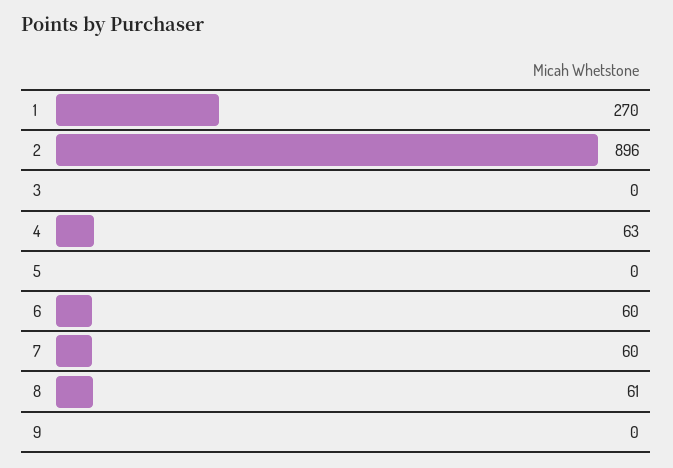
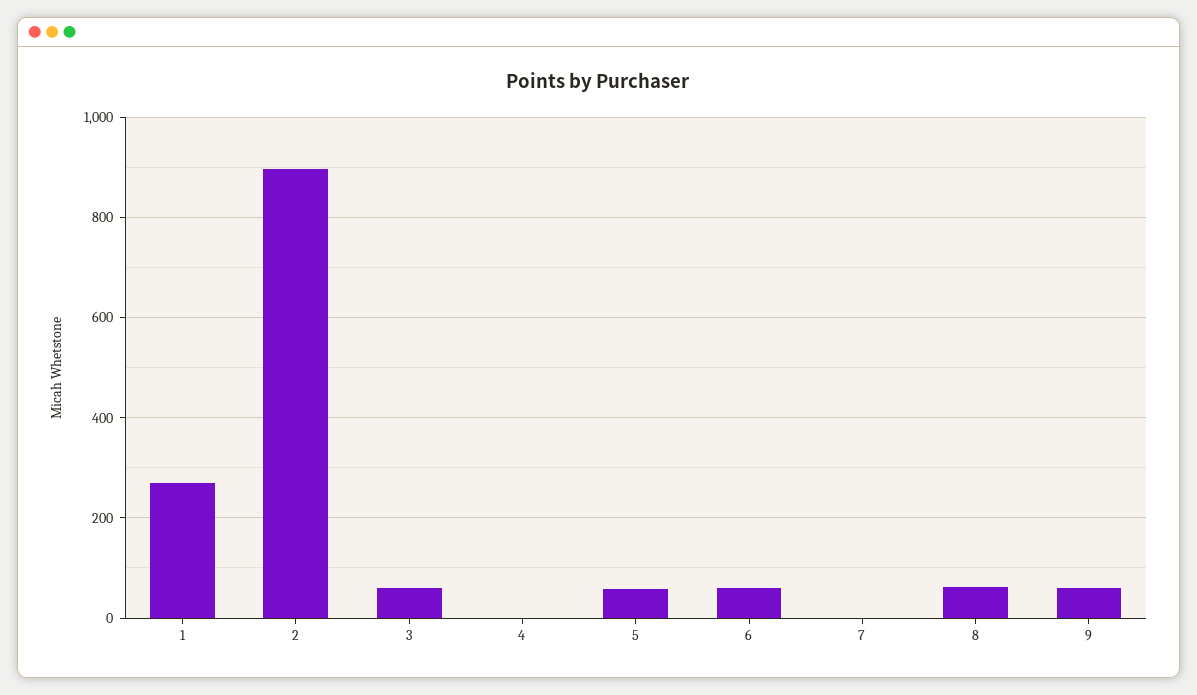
3: 0 -> 60
4: 63 -> 0
5: 0 -> 60
7: 60 -> 0
9: 0 -> 60

